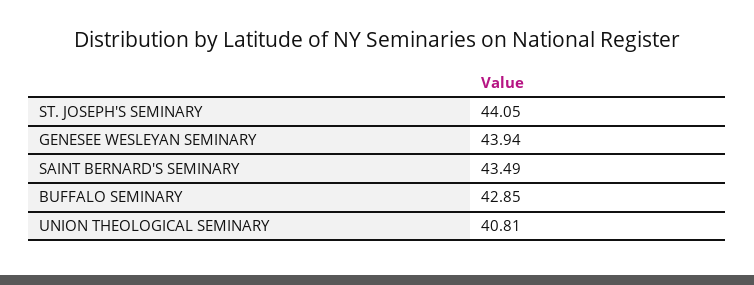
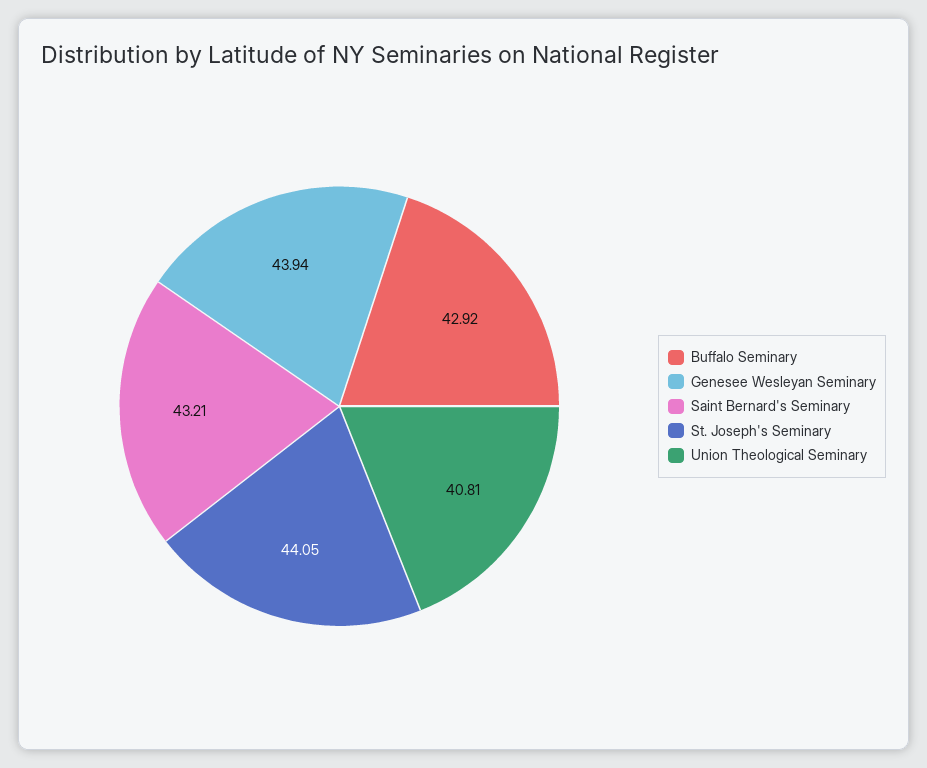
SAINT BERNARD'S SEMINARY: 43.49 -> 43.21
BUFFALO SEMINARY: 42.85 -> 42.92

